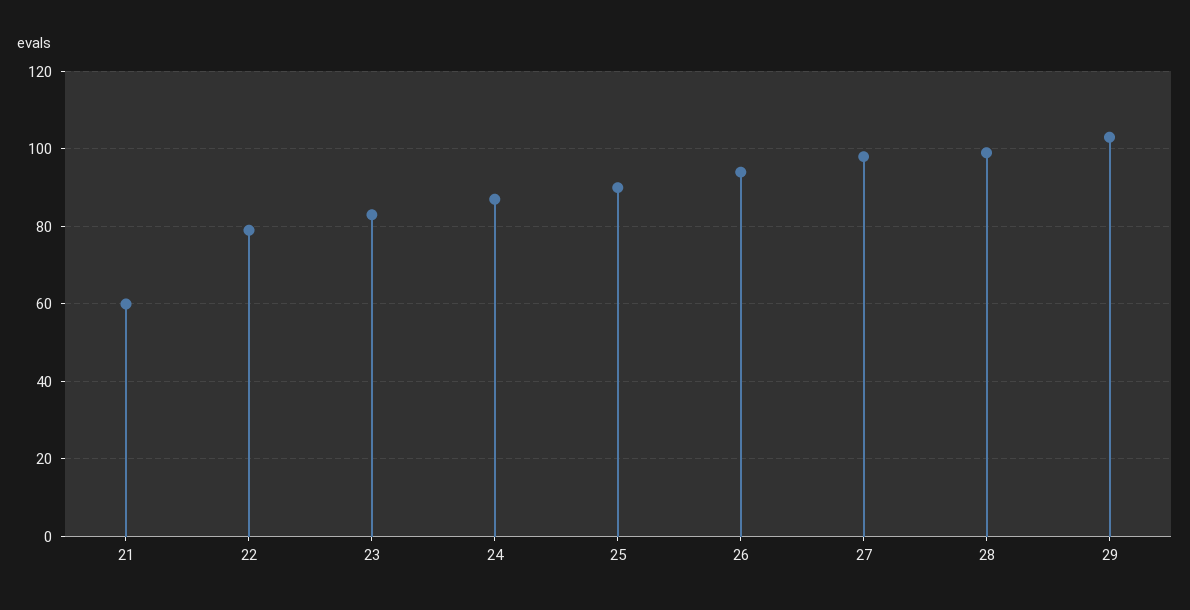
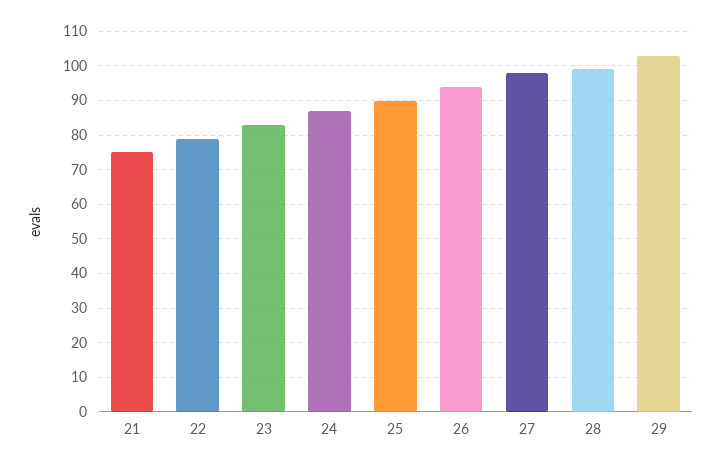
21: 60 -> 75

